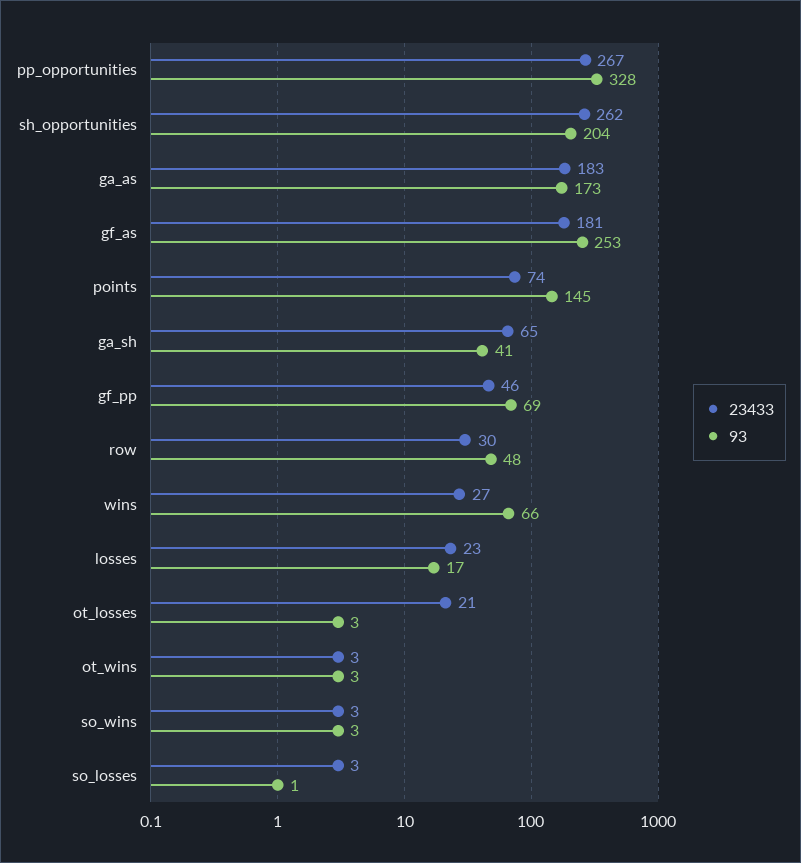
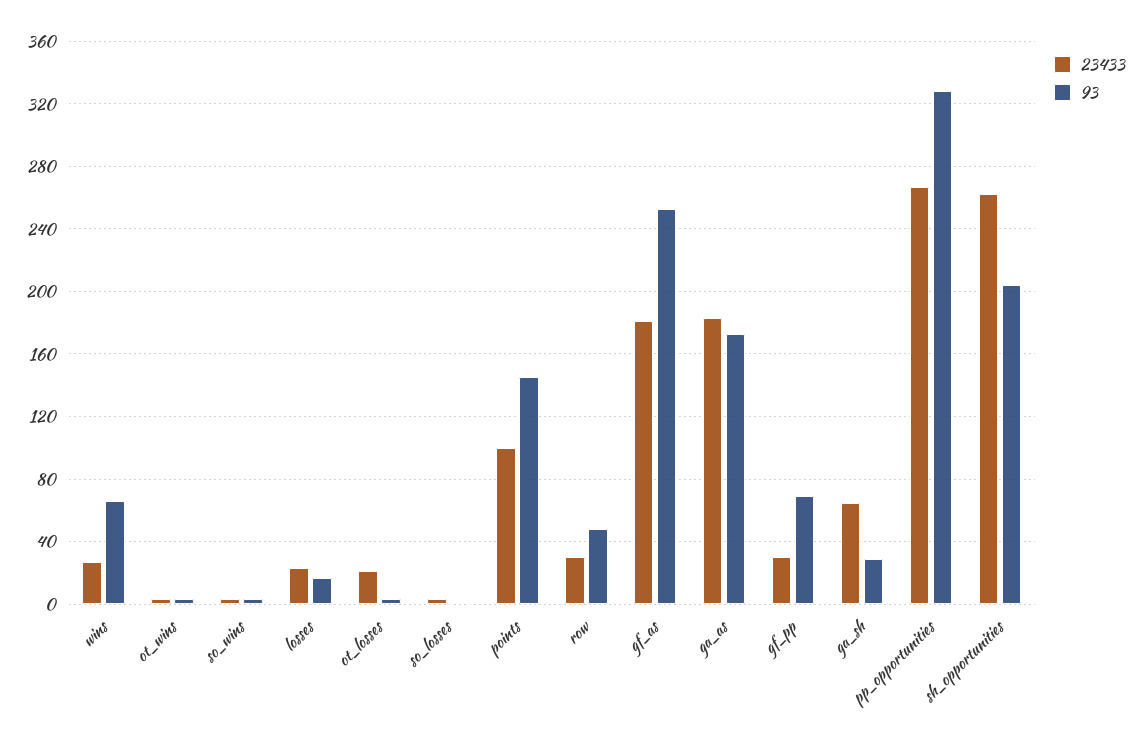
23433, points: 74 -> 100
93, ga_sh: 41 -> 30
23433, gf_pp: 46 -> 30

